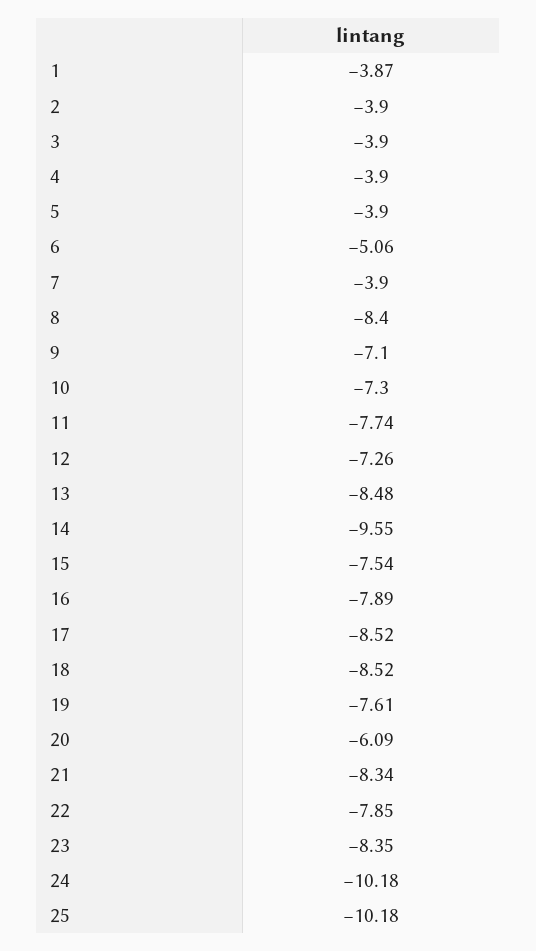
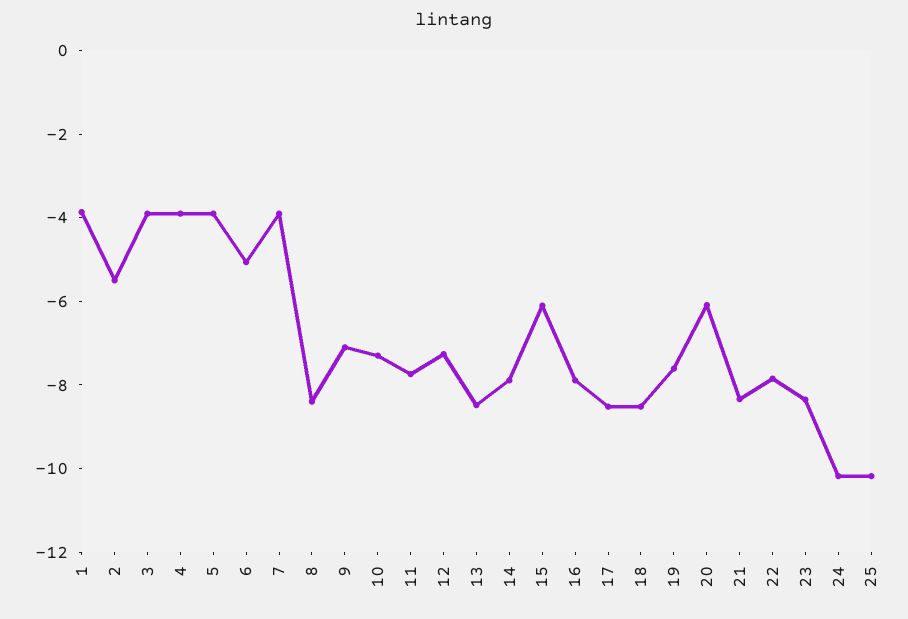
2: -3.9 -> -5.5
14: -9.55 -> -8
15: -7.54 -> -6

